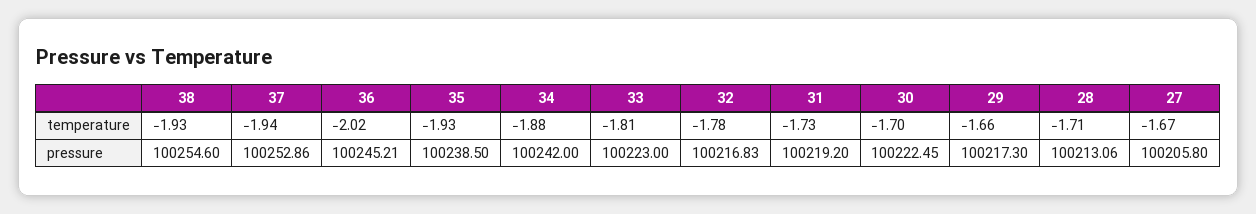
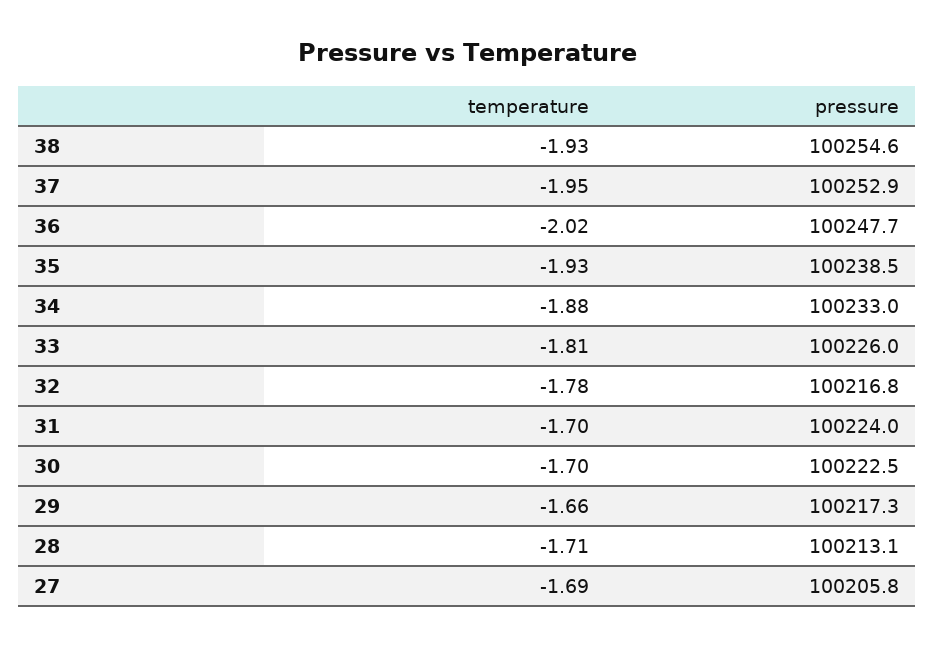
37, temperature: -1.94 -> -1.95
31, temperature: -1.73 -> -1.7
27, temperature: -1.67 -> -1.69
36, pressure: 100245.21 -> 100247.7
34, pressure: 100242 -> 100233
33, pressure: 100223 -> 100226
31, pressure: 100219.2 -> 100224

